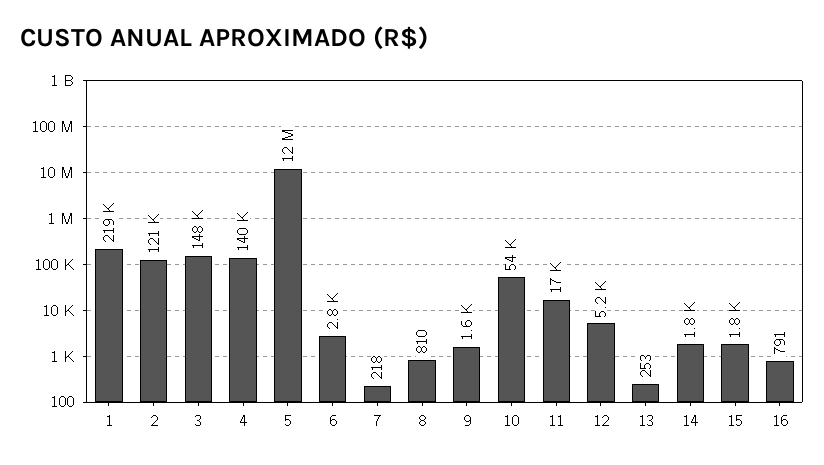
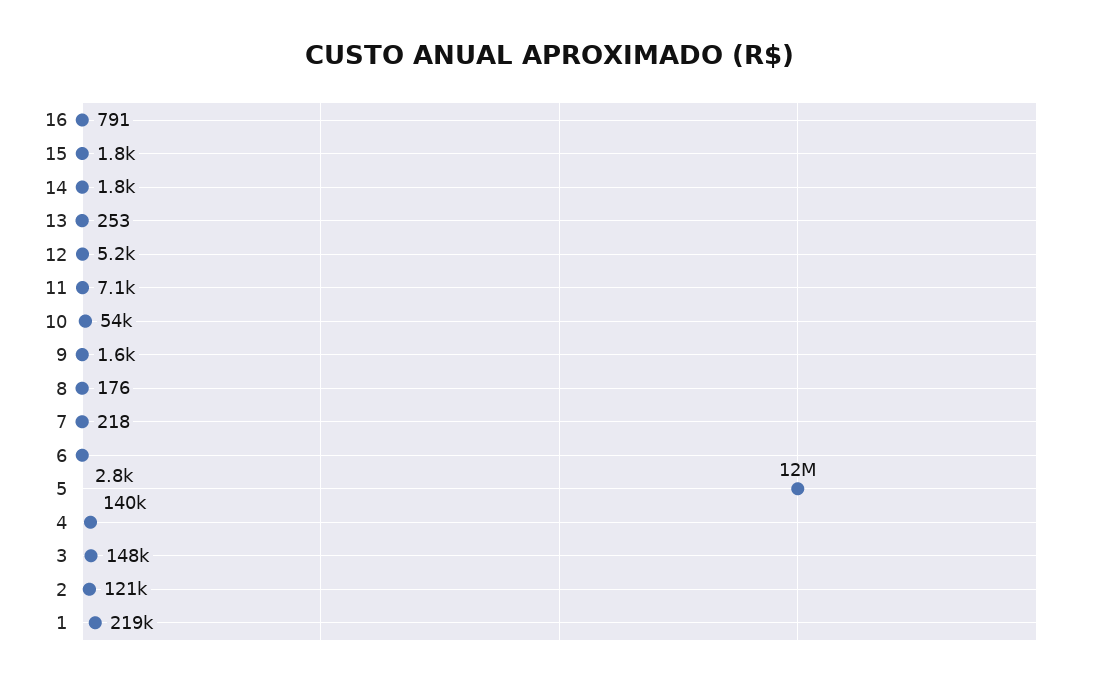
8: 810 -> 176
11: 17000 -> 7100

